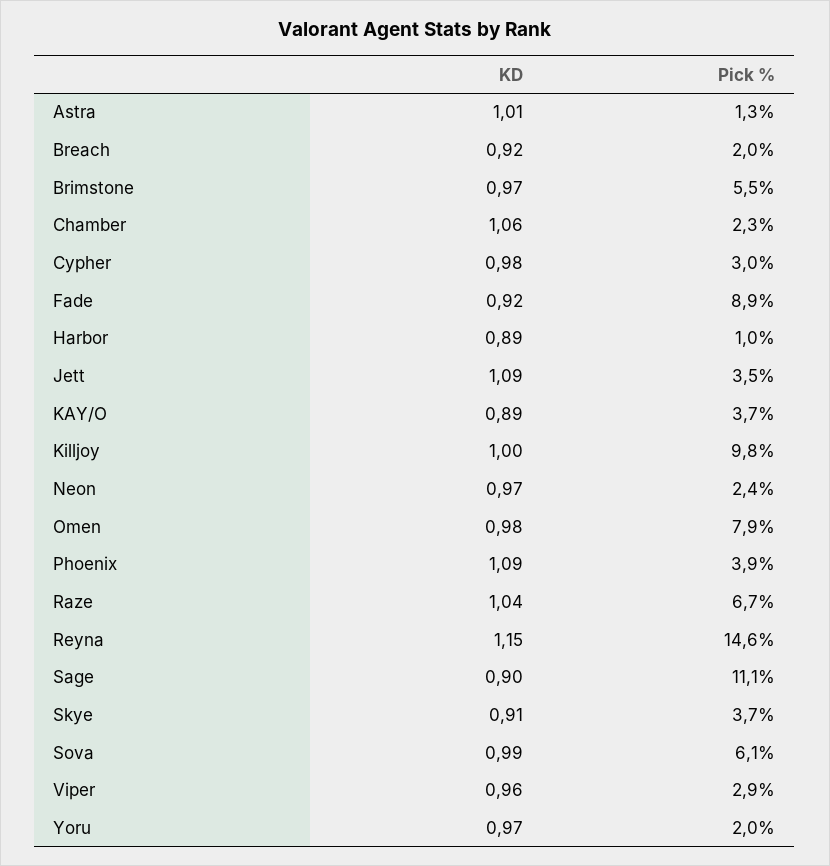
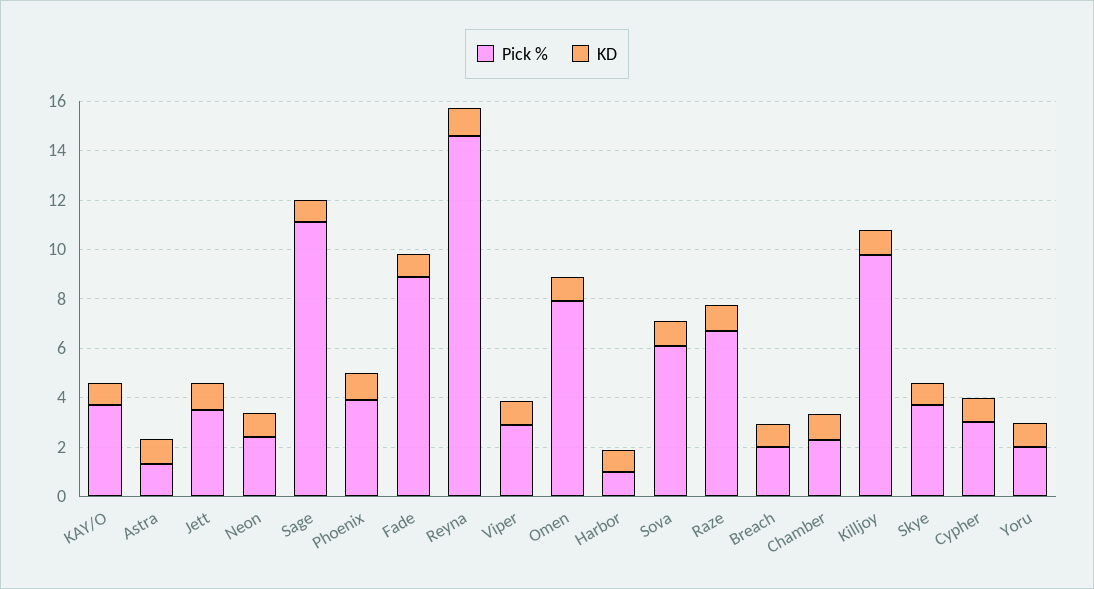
KD, Brimstone: 0.97 -> none
Pick %, Brimstone: 5.5 -> none

